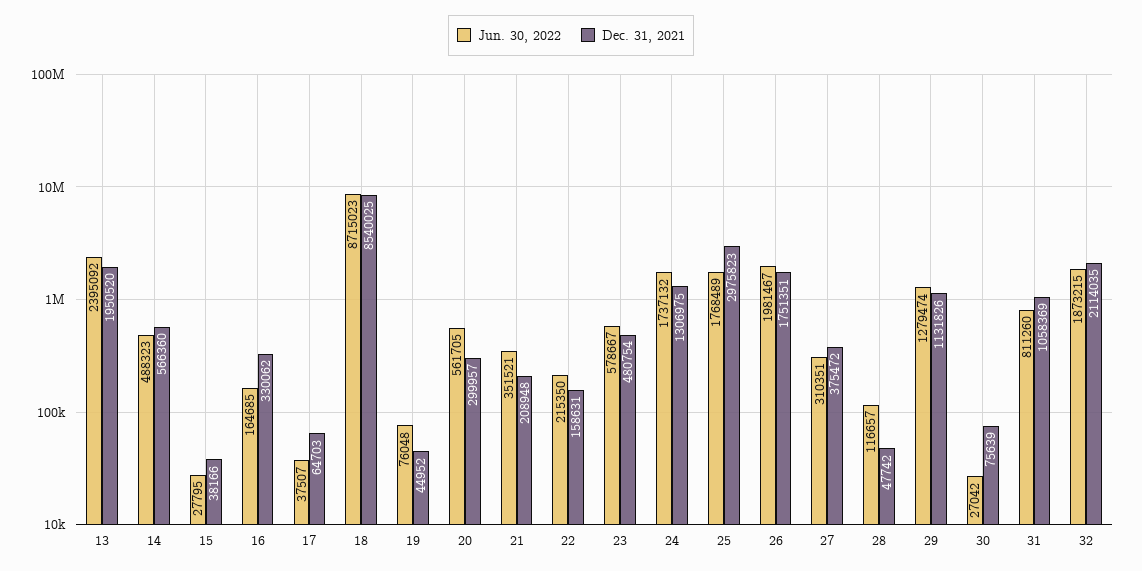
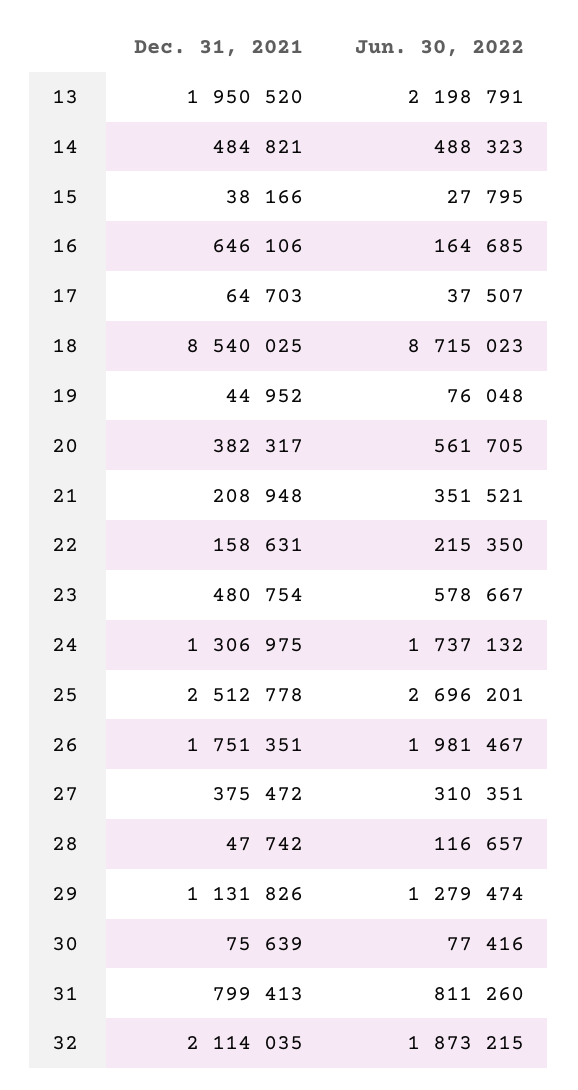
Jun. 30, 2022, 13: 2395092 -> 2198791
Dec. 31, 2021, 14: 566360 -> 484821
Dec. 31, 2021, 16: 330062 -> 646106
Dec. 31, 2021, 20: 299957 -> 382317
Jun. 30, 2022, 25: 1768489 -> 2696201
Dec. 31, 2021, 25: 2975823 -> 2512778
Jun. 30, 2022, 30: 27042 -> 77416
Dec. 31, 2021, 31: 1058369 -> 799413

